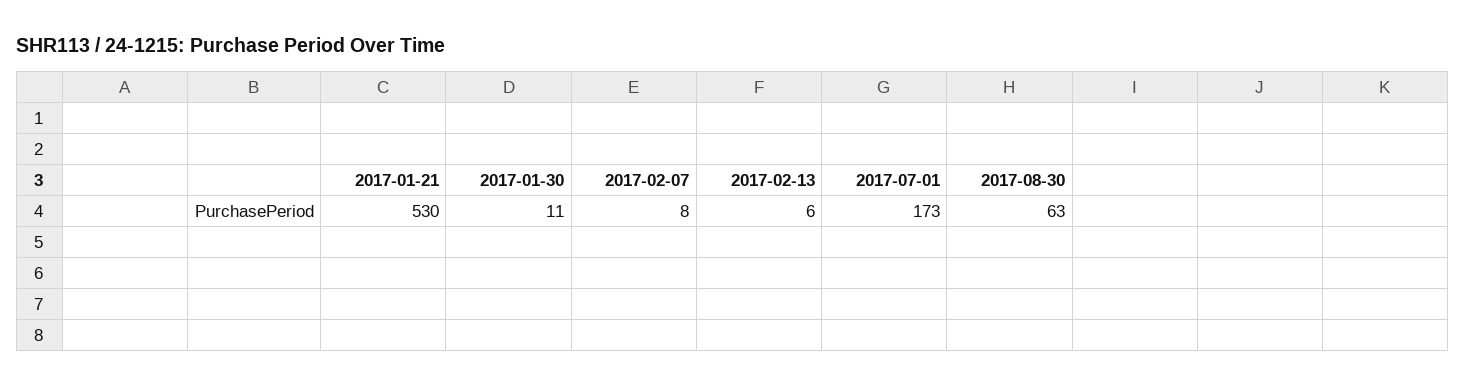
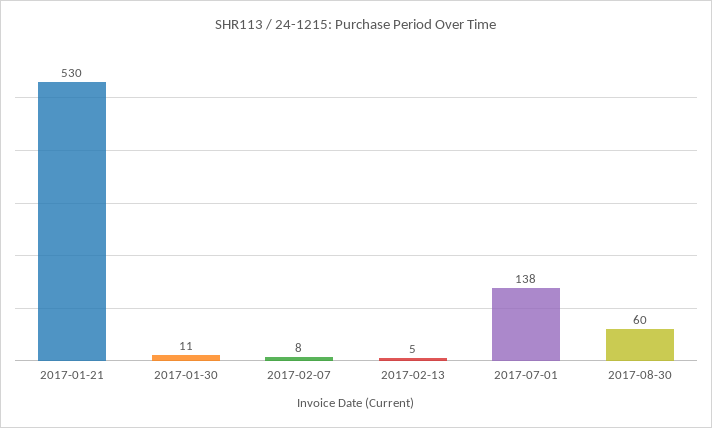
2017-02-13: 6 -> 5
2017-07-01: 173 -> 138
2017-08-30: 63 -> 60

